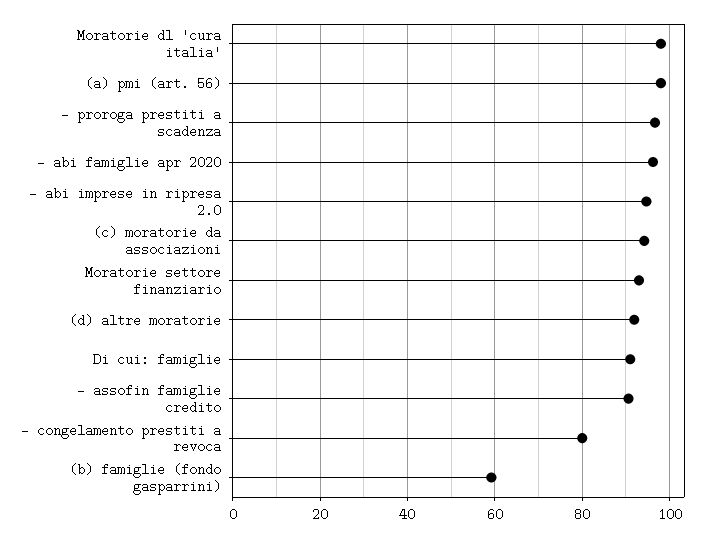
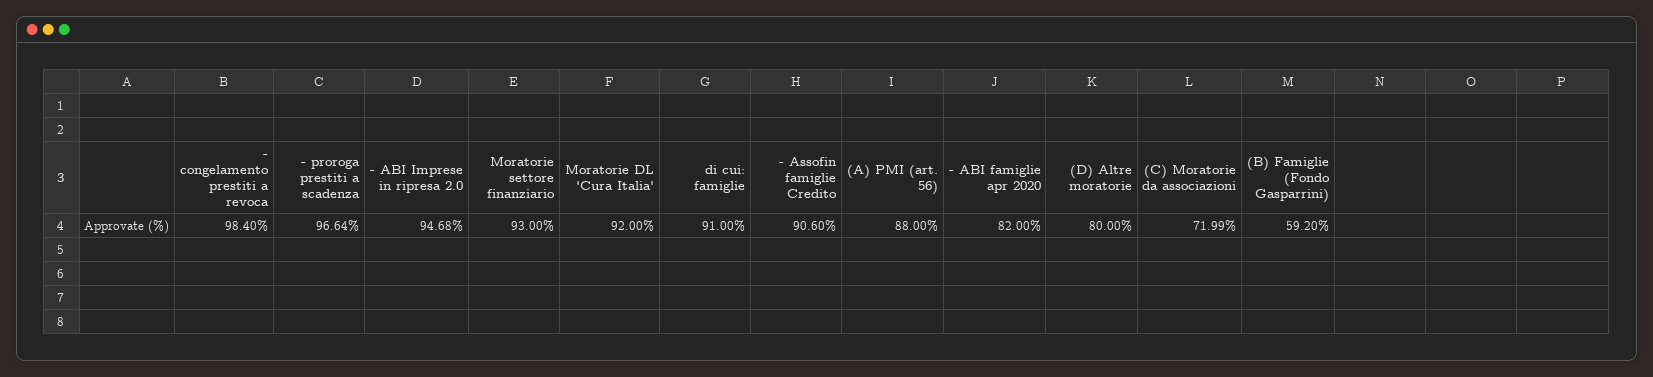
Moratorie dl 'cura italia': 98 -> 92
(a) pmi (art. 56): 98 -> 88
- abi famiglie apr 2020: 96 -> 82
(c) moratorie da associazioni: 94 -> 71.99
(d) altre moratorie: 92 -> 80
- congelamento prestiti a revoca: 80 -> 98.4

